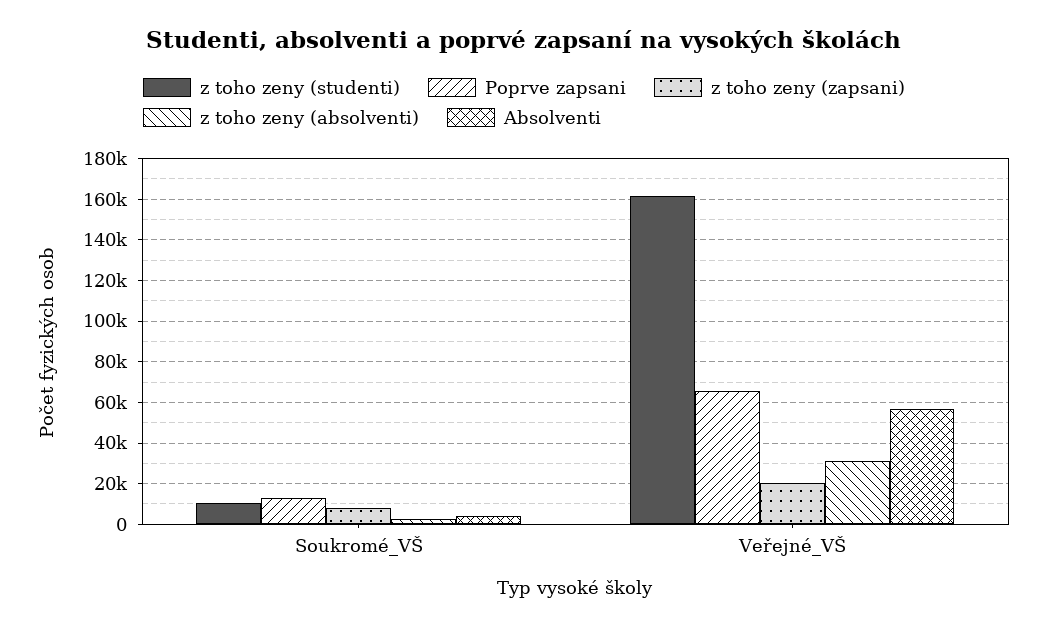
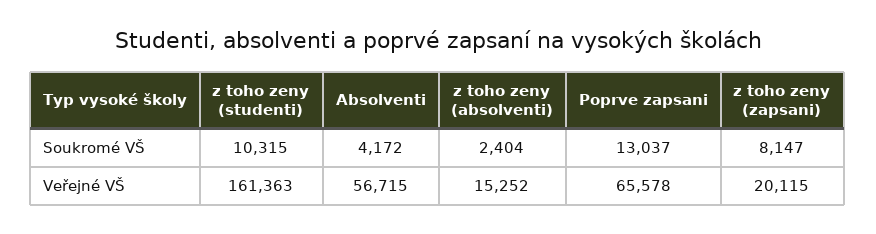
z toho zeny (absolventi), Veřejné_VŠ: 30000 -> 15252

